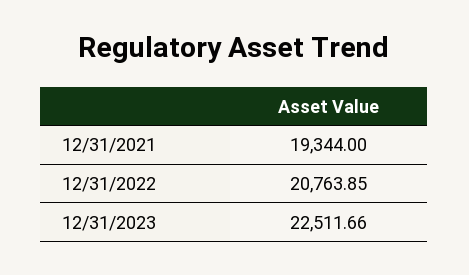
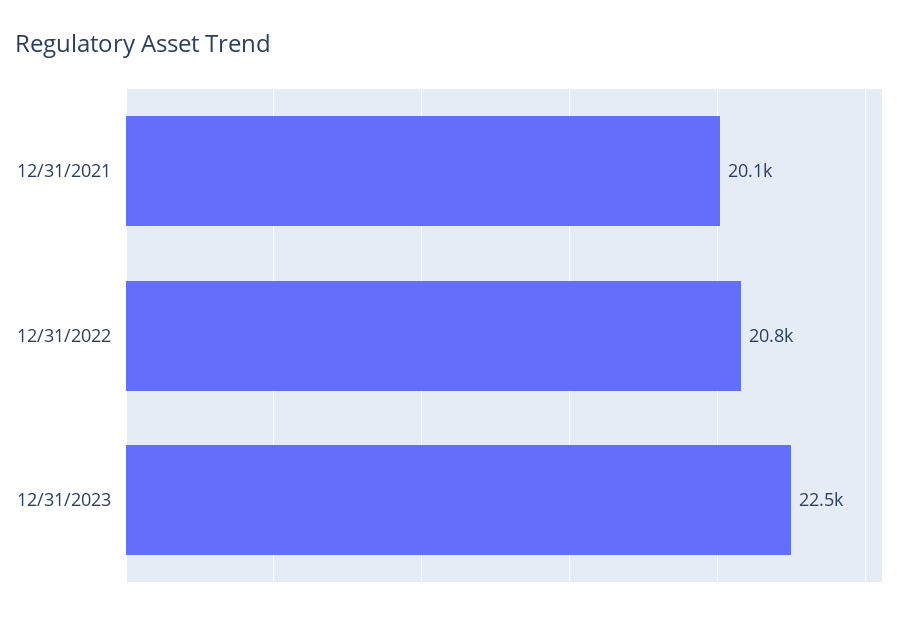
12/31/2021: 19344 -> 20100

